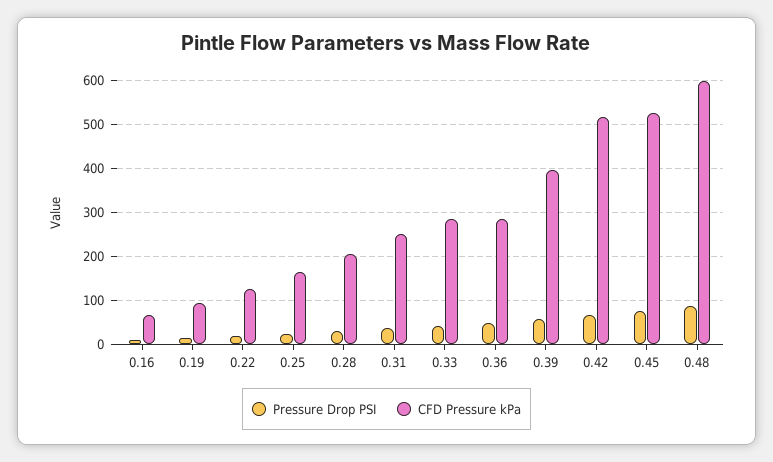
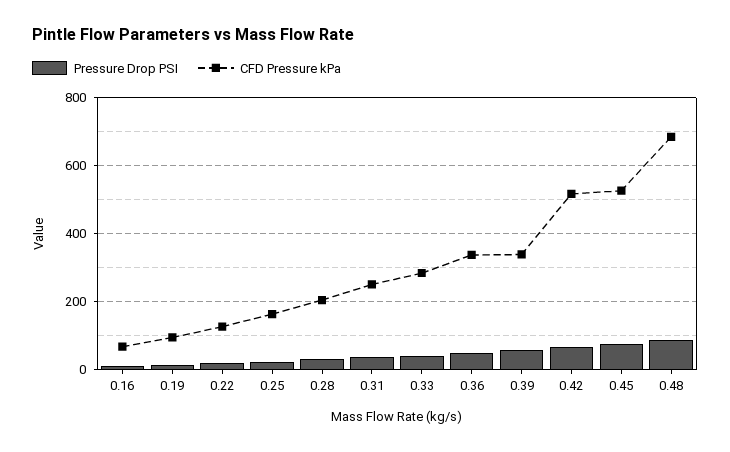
CFD Pressure kPa, 0.36: 280 -> 340
CFD Pressure kPa, 0.39: 400 -> 340
CFD Pressure kPa, 0.48: 600 -> 680

